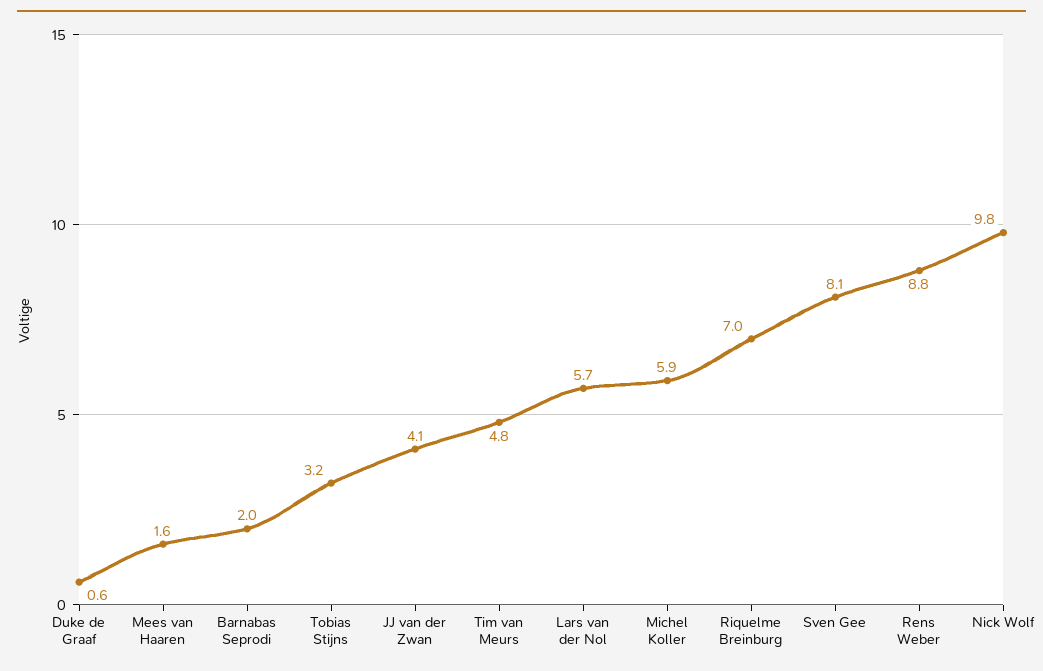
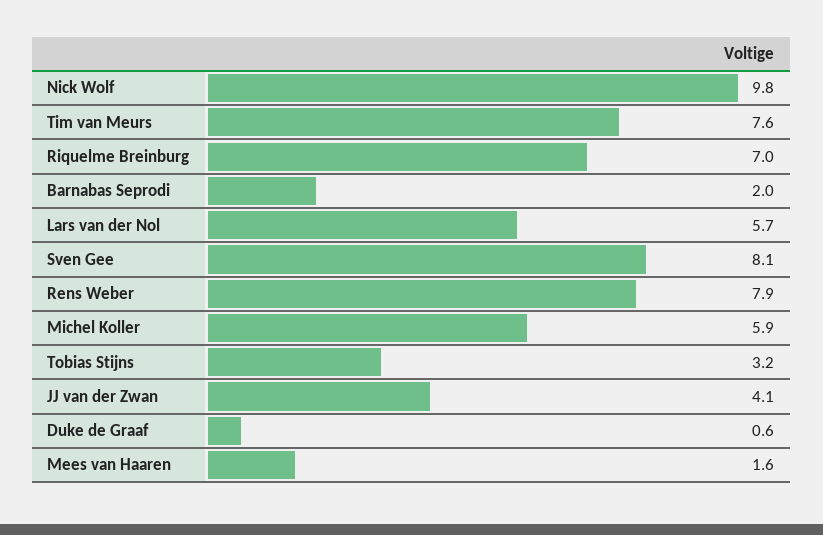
Tim van Meurs: 4.8 -> 7.6
Rens Weber: 8.8 -> 7.9

